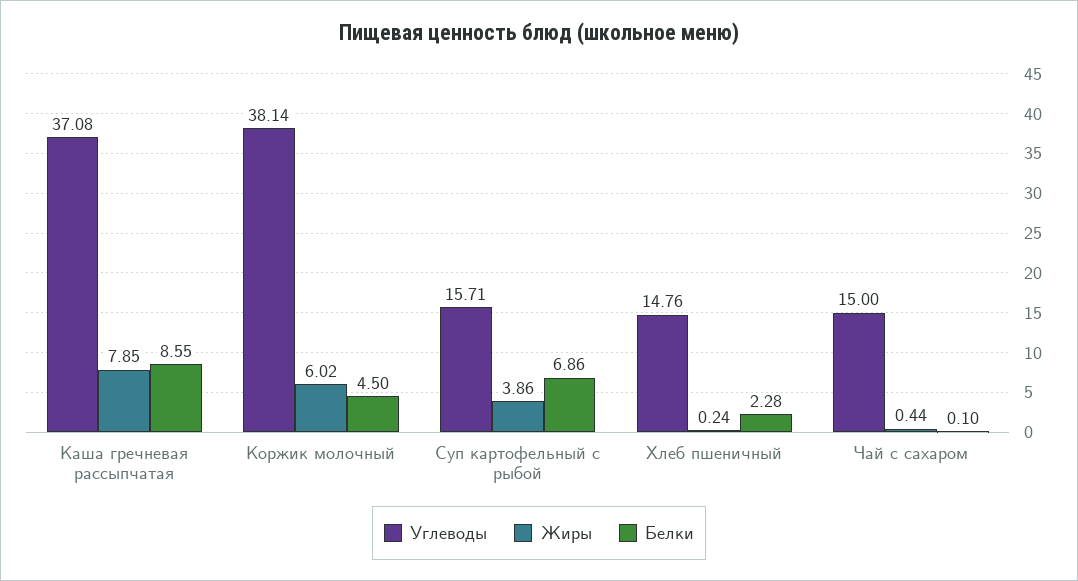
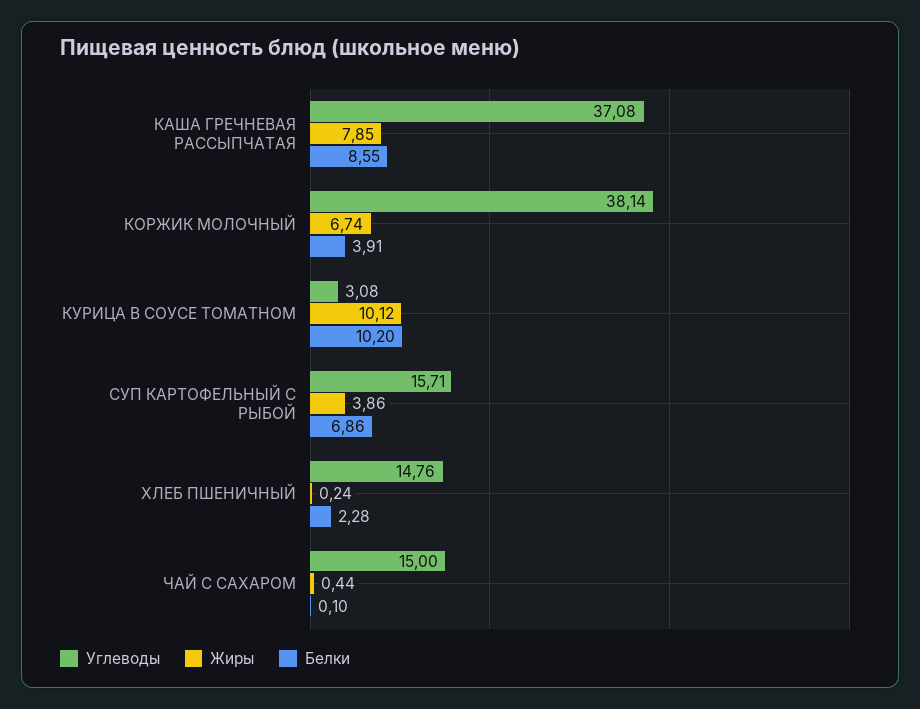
Жиры, Коржик молочный: 6.02 -> 6.74
Белки, Коржик молочный: 4.5 -> 3.91
Углеводы, КУРИЦА В СОУСЕ ТОМАТНОМ: none -> 3.08
Жиры, КУРИЦА В СОУСЕ ТОМАТНОМ: none -> 10.12
Белки, КУРИЦА В СОУСЕ ТОМАТНОМ: none -> 10.2

